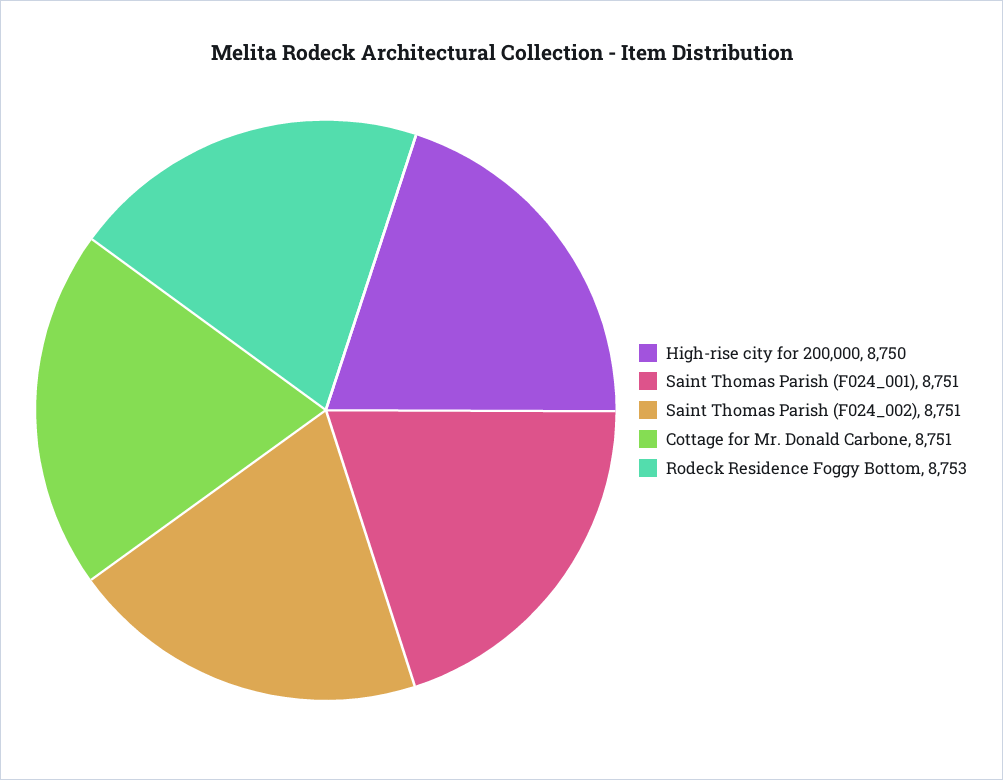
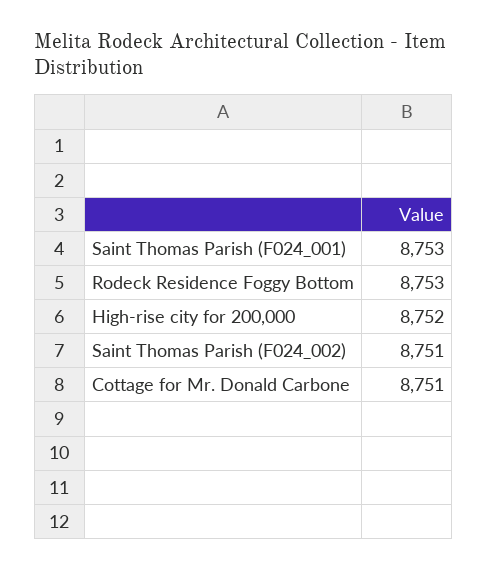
High-rise city for 200,000: 8750 -> 8752
Saint Thomas Parish (F024_001): 8751 -> 8753

